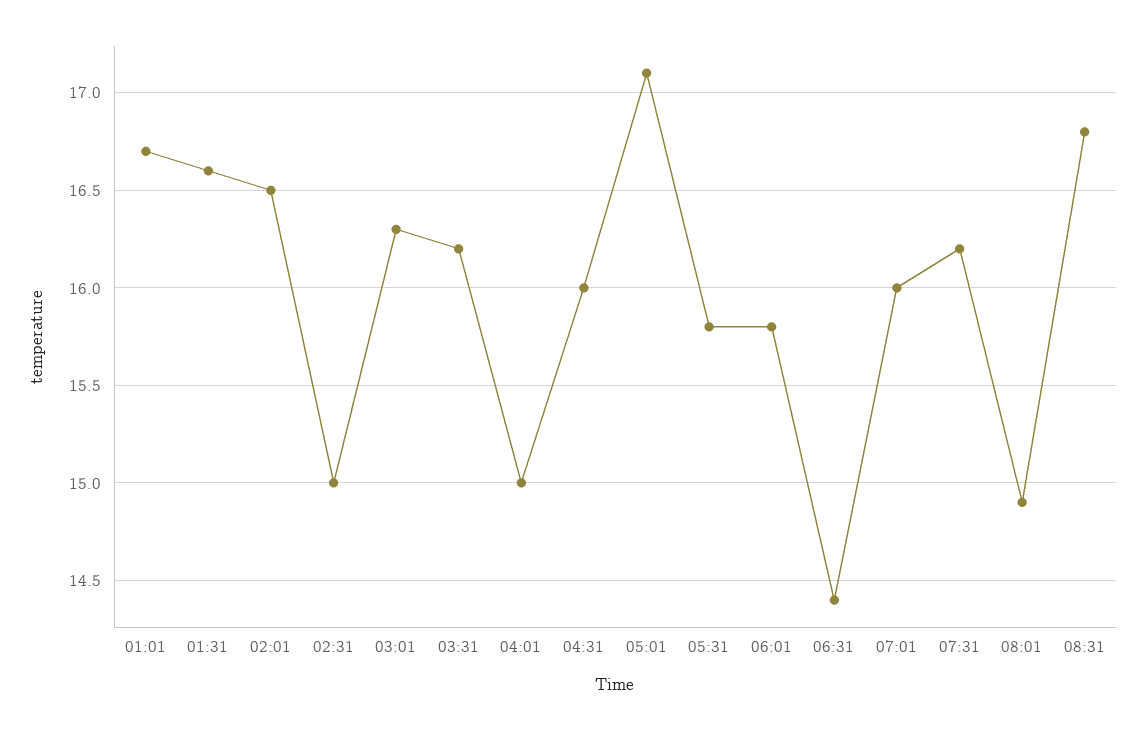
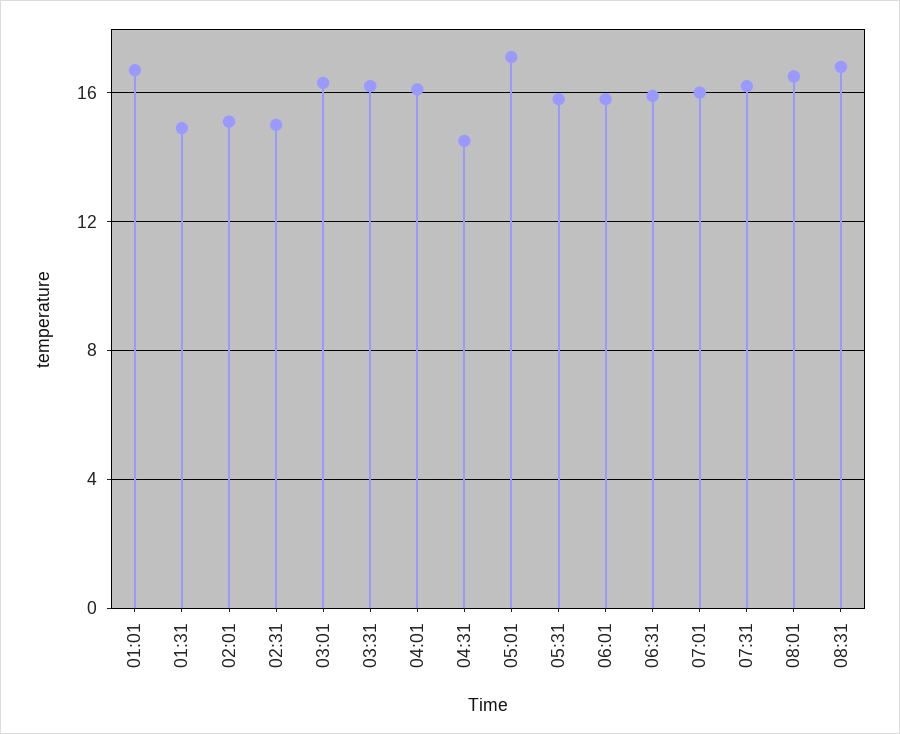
01:31: 16.6 -> 15
02:01: 16.5 -> 15
04:01: 15 -> 16
04:31: 16 -> 14.5
06:31: 14.4 -> 16
08:01: 14.9 -> 16.5

